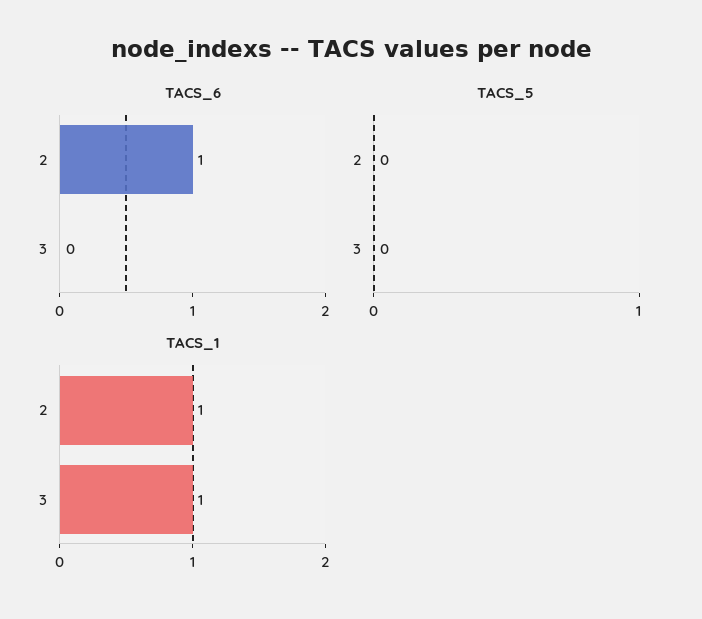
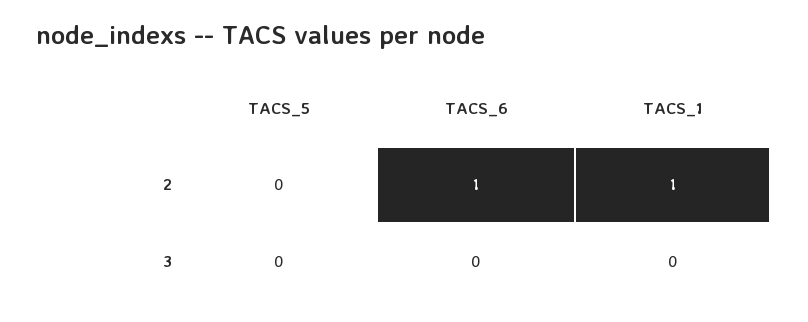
TACS_1, 3: 1 -> 0

